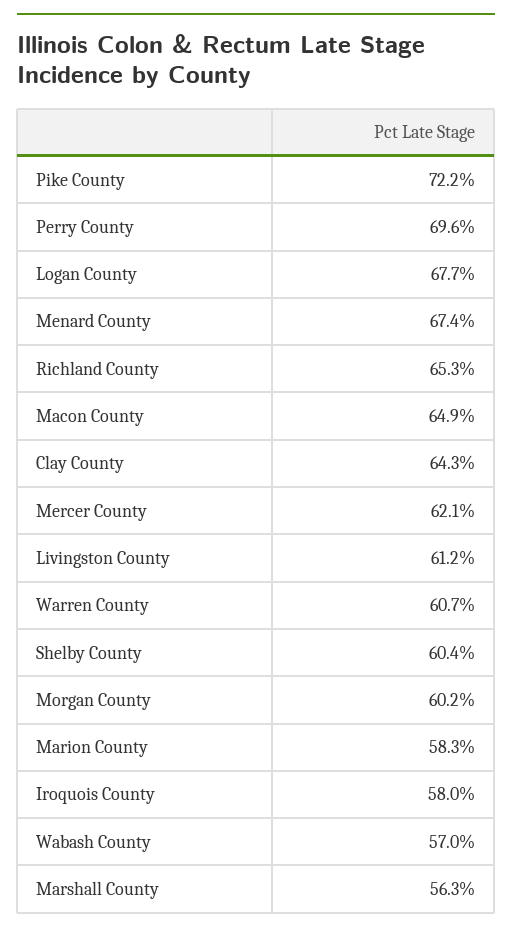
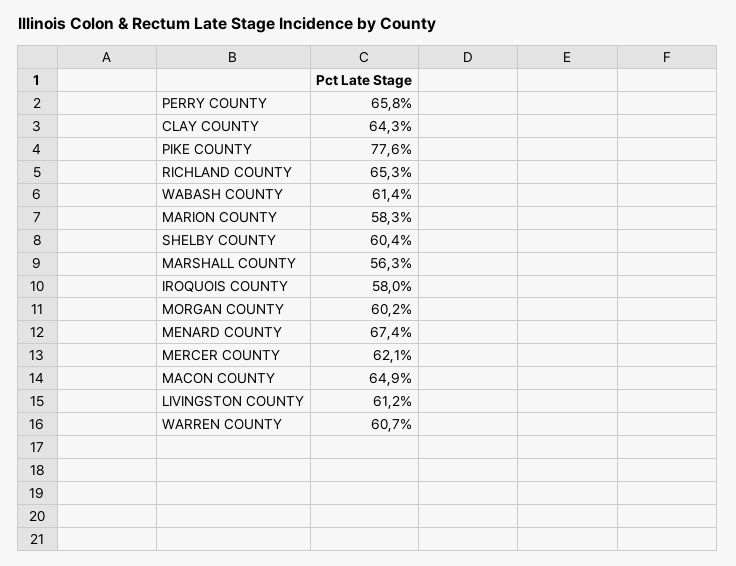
Pike County: 72.2 -> 77.6
Perry County: 69.6 -> 65.8
Logan County: 67.7 -> none
Wabash County: 57 -> 61.4

